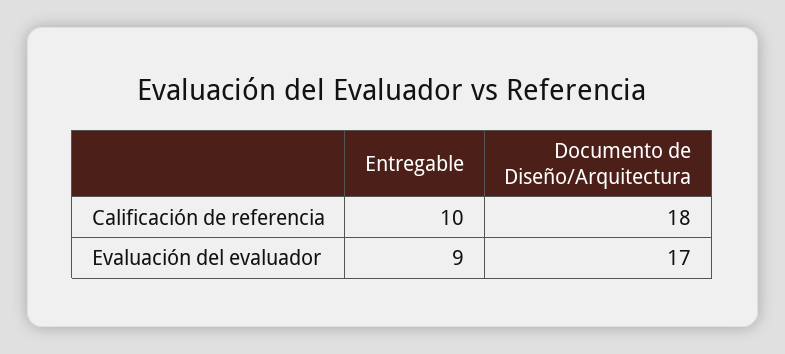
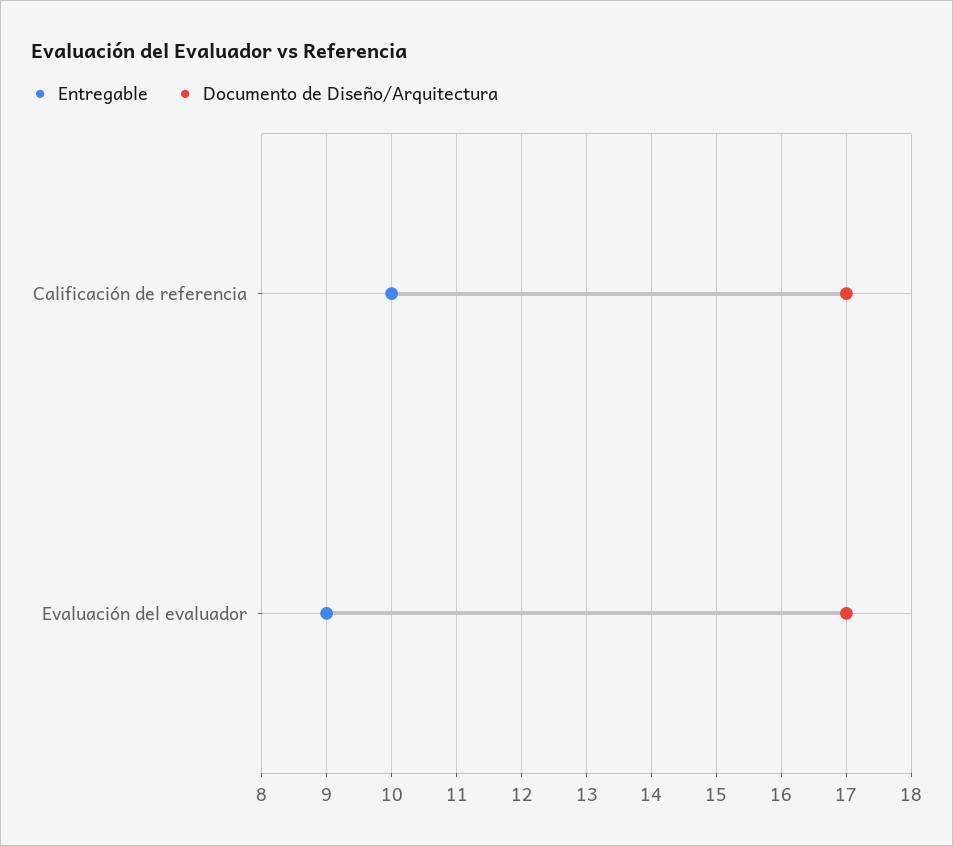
Documento de Diseño/Arquitectura, Calificación de referencia: 18 -> 17

